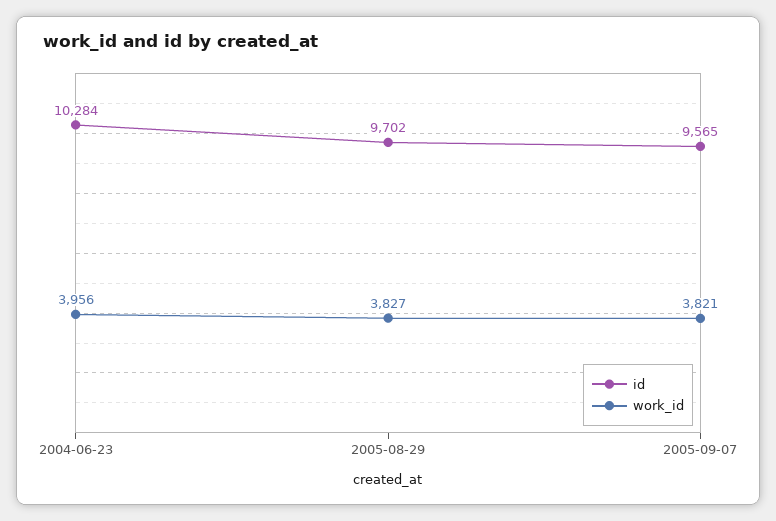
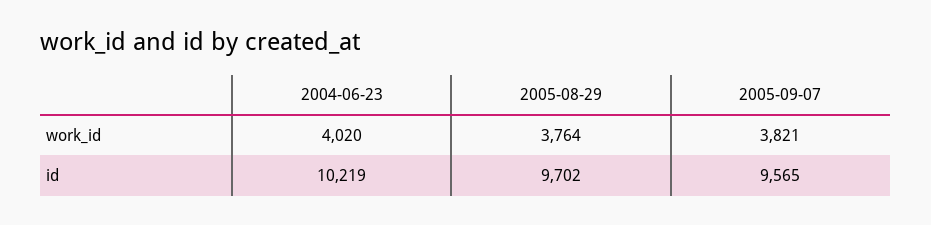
id, 2004-06-23: 10284 -> 10219
work_id, 2004-06-23: 3956 -> 4020
work_id, 2005-08-29: 3827 -> 3764

